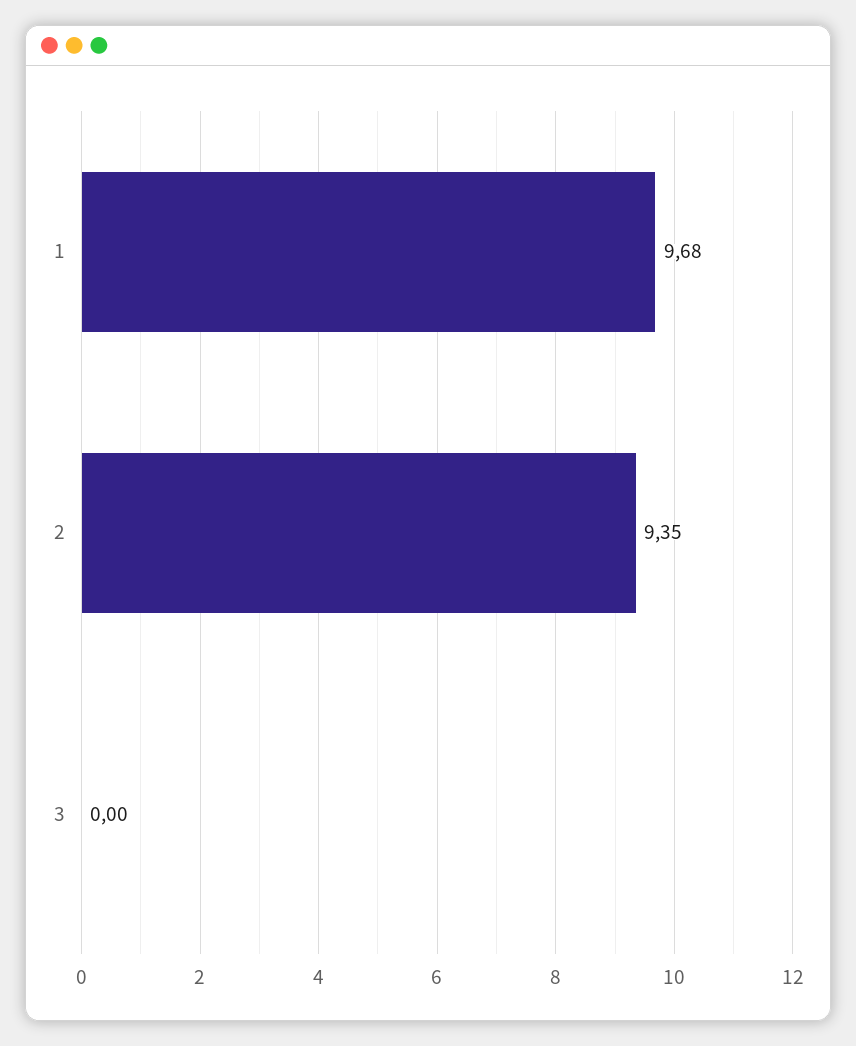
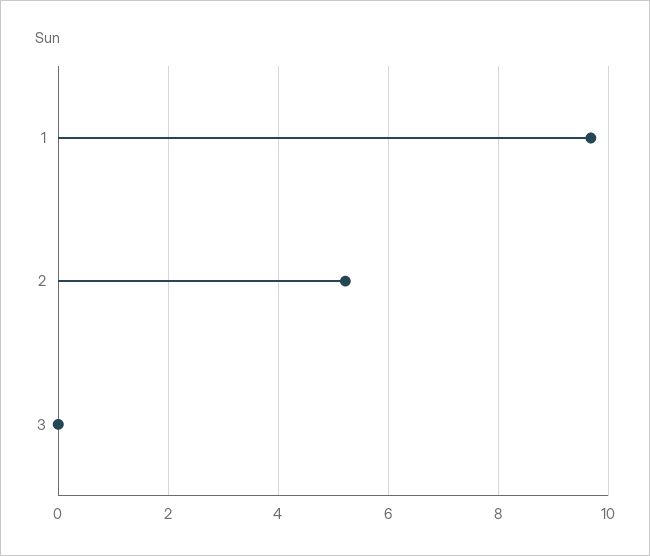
2: 9.35 -> 5.2

